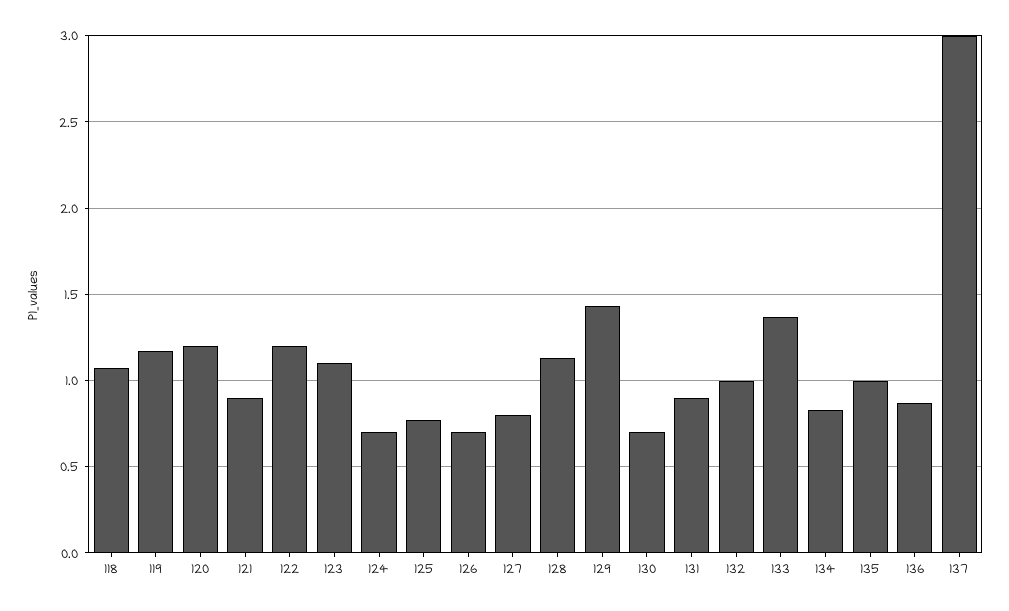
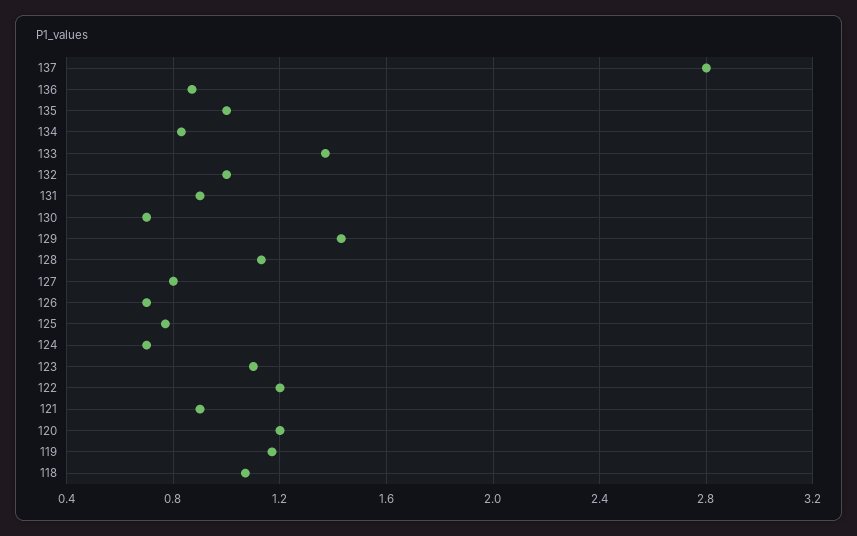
137: 3 -> 2.8

